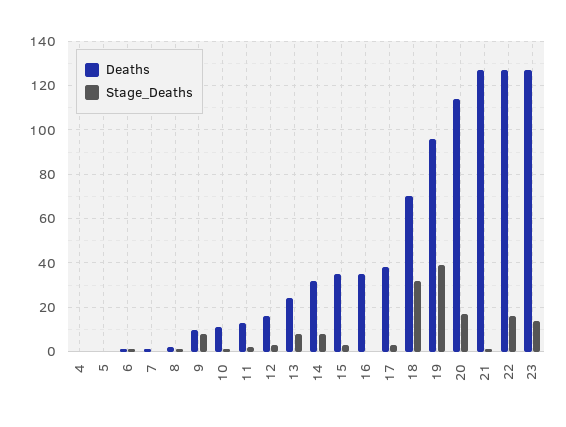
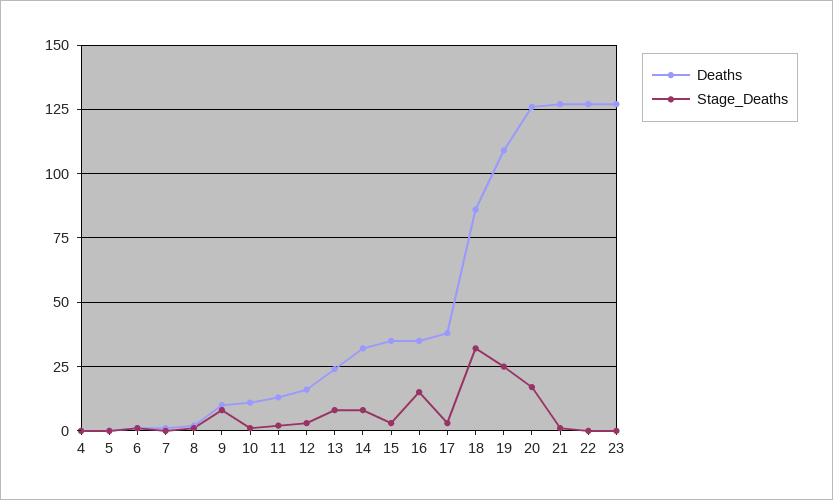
Stage_Deaths, 16: 0 -> 15
Deaths, 18: 70 -> 85
Deaths, 19: 95 -> 110
Stage_Deaths, 19: 40 -> 25
Deaths, 20: 115 -> 125
Stage_Deaths, 22: 15 -> 0
Stage_Deaths, 23: 15 -> 0

